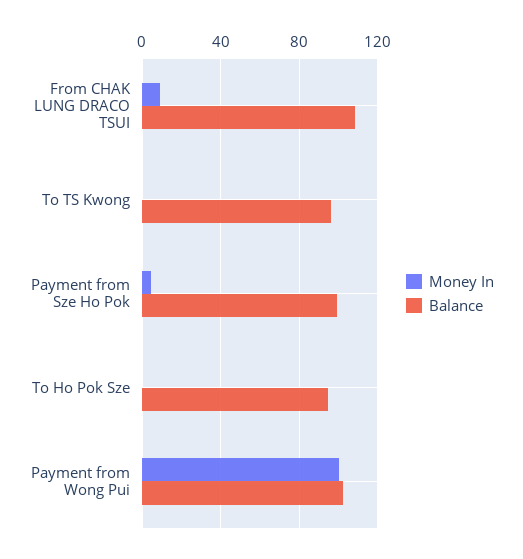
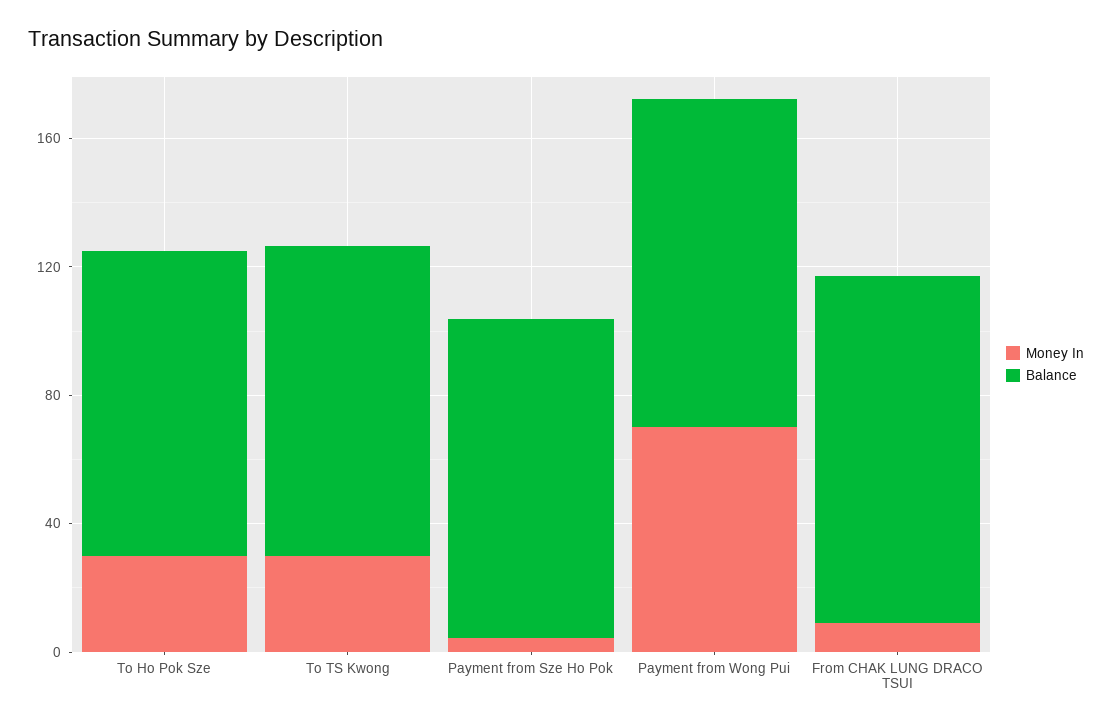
Money In, To TS Kwong: 0 -> 30
Money In, To Ho Pok Sze: 0 -> 30
Money In, Payment from Wong Pui: 100 -> 70

